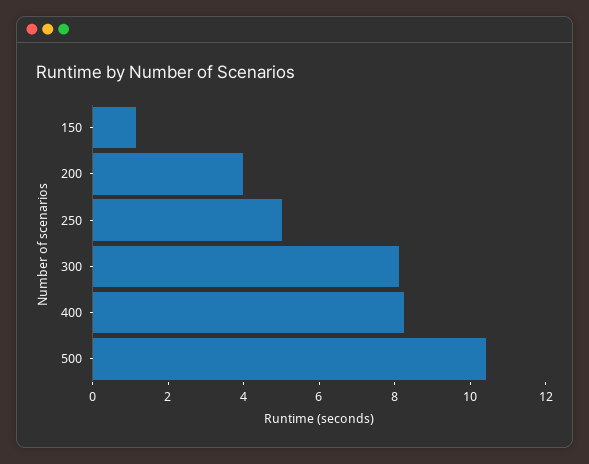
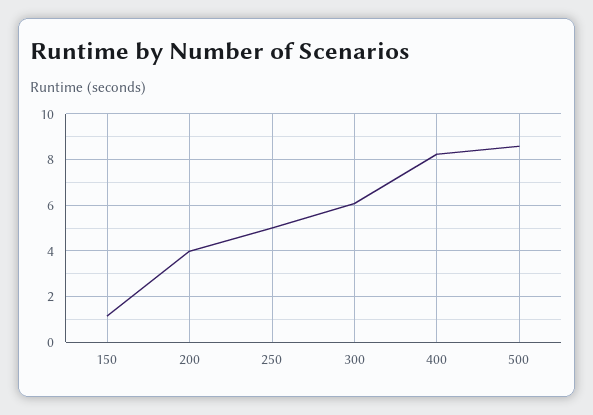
300: 8 -> 6
500: 10.5 -> 8.5

